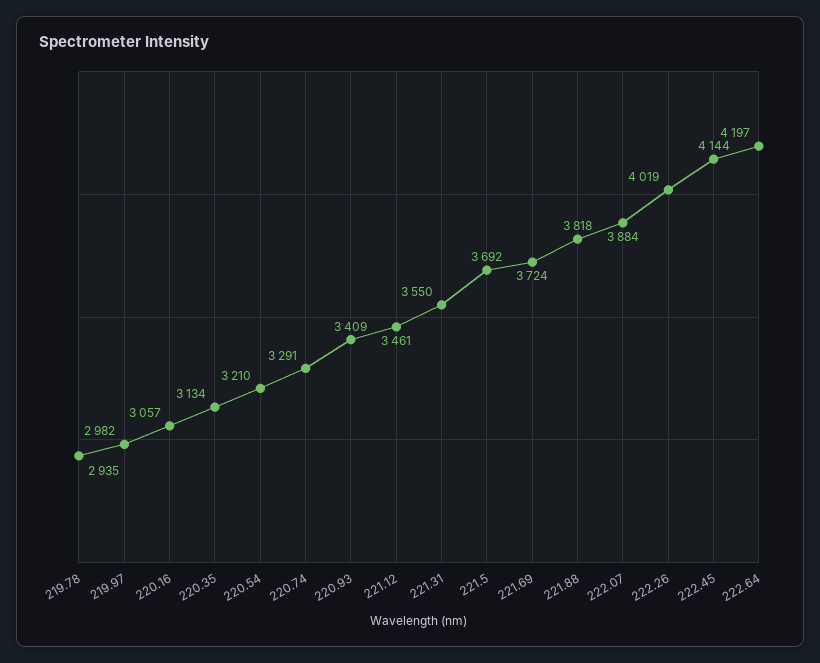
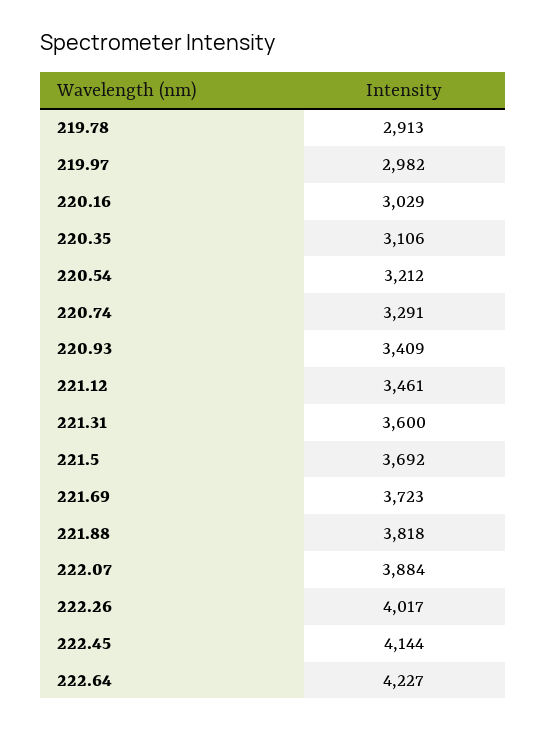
219.78: 2935 -> 2913
220.16: 3057 -> 3029
220.35: 3134 -> 3106
220.54: 3210 -> 3212
221.31: 3550 -> 3600
221.69: 3724 -> 3723
222.26: 4019 -> 4017
222.64: 4197 -> 4227

